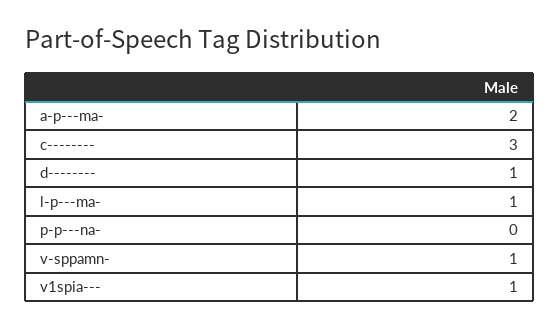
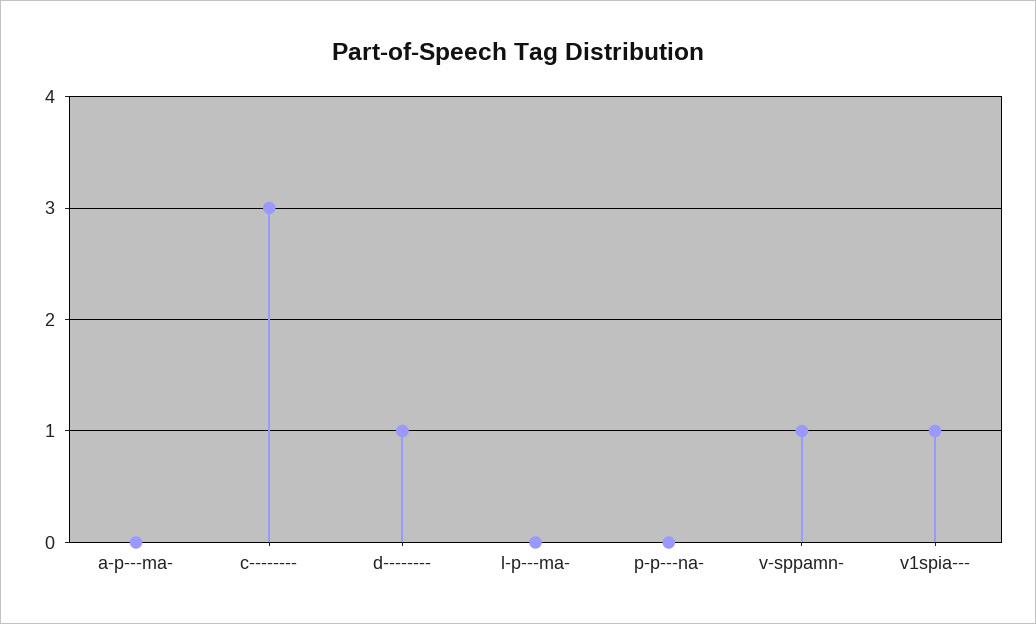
a-p---ma-: 2 -> 0
l-p---ma-: 1 -> 0

